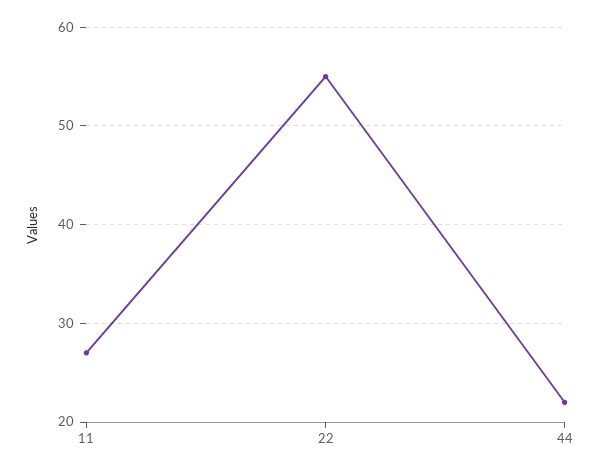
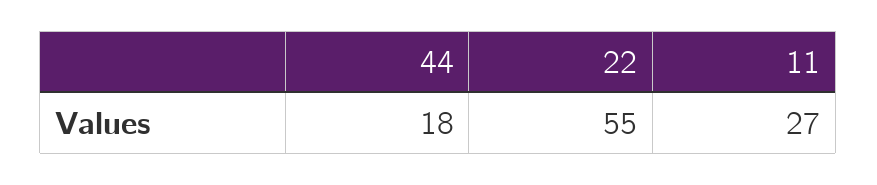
44: 22 -> 18

